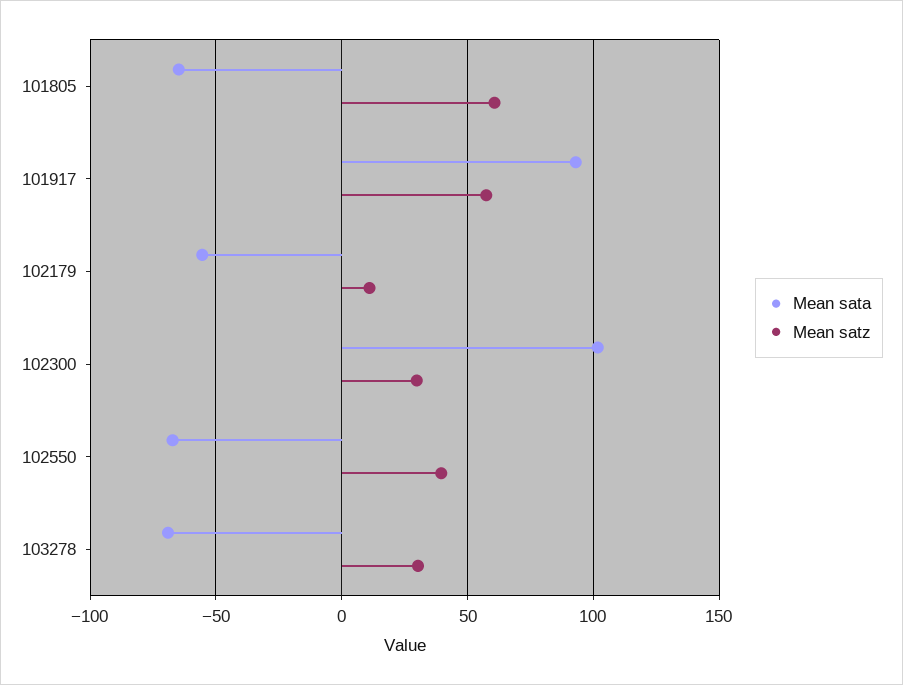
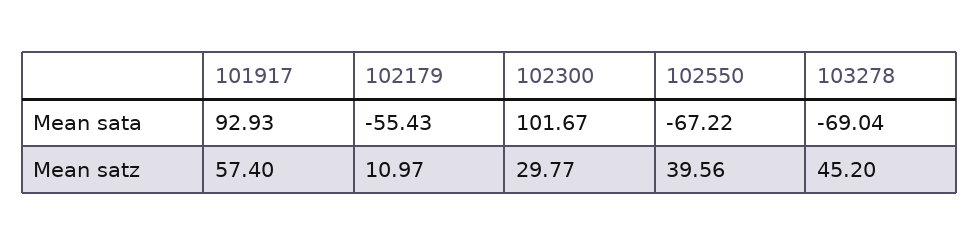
Mean sata, 101805: -65 -> none
Mean satz, 101805: 60 -> none
Mean satz, 103278: 30 -> 45.2

